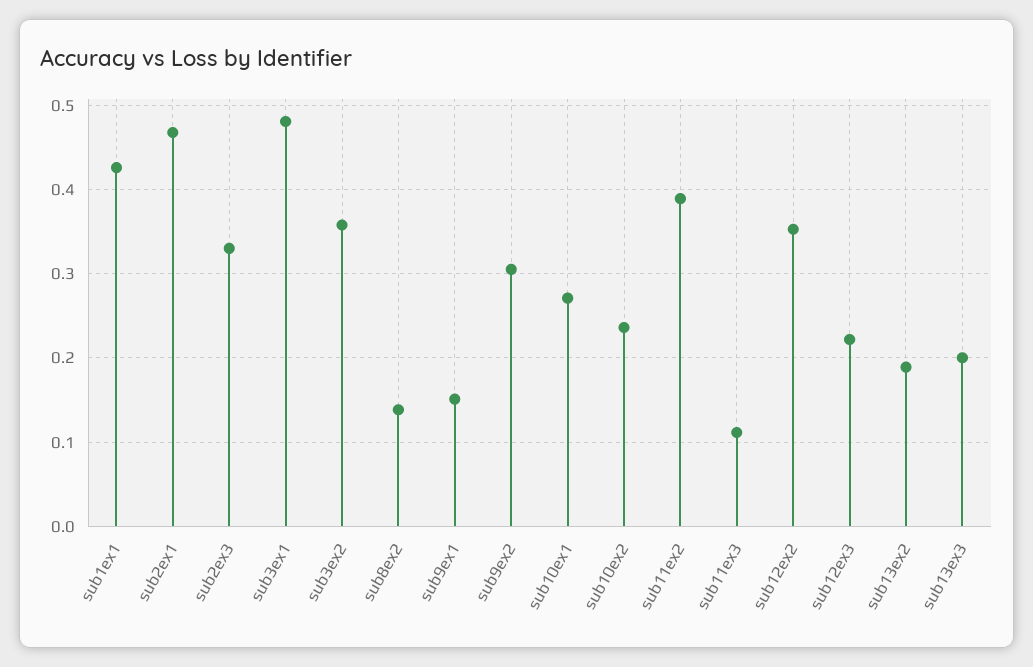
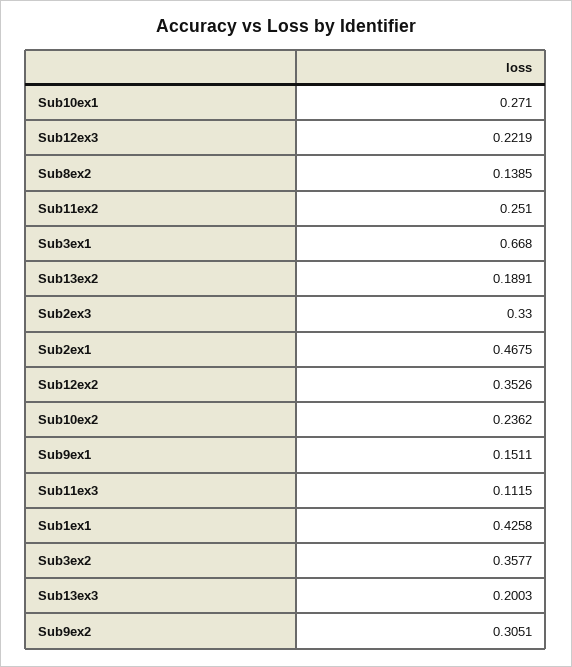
sub3ex1: 0.48 -> 0.668
sub11ex2: 0.39 -> 0.251

